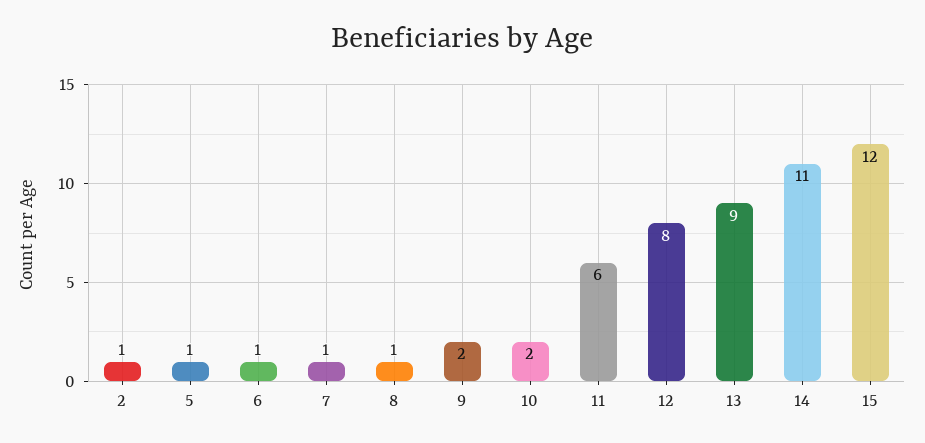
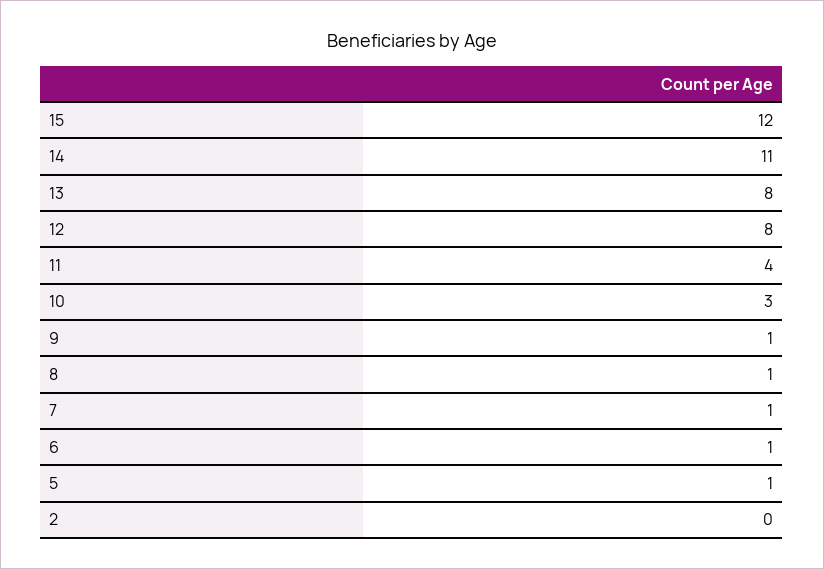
2: 1 -> 0
9: 2 -> 1
10: 2 -> 3
11: 6 -> 4
13: 9 -> 8

